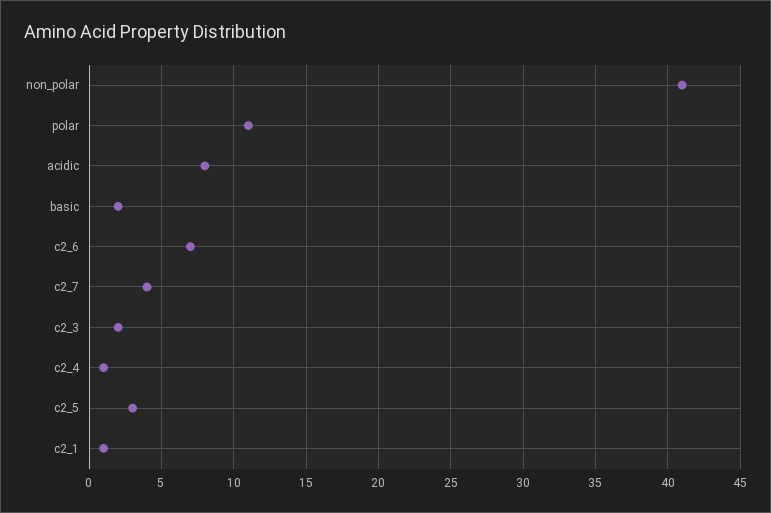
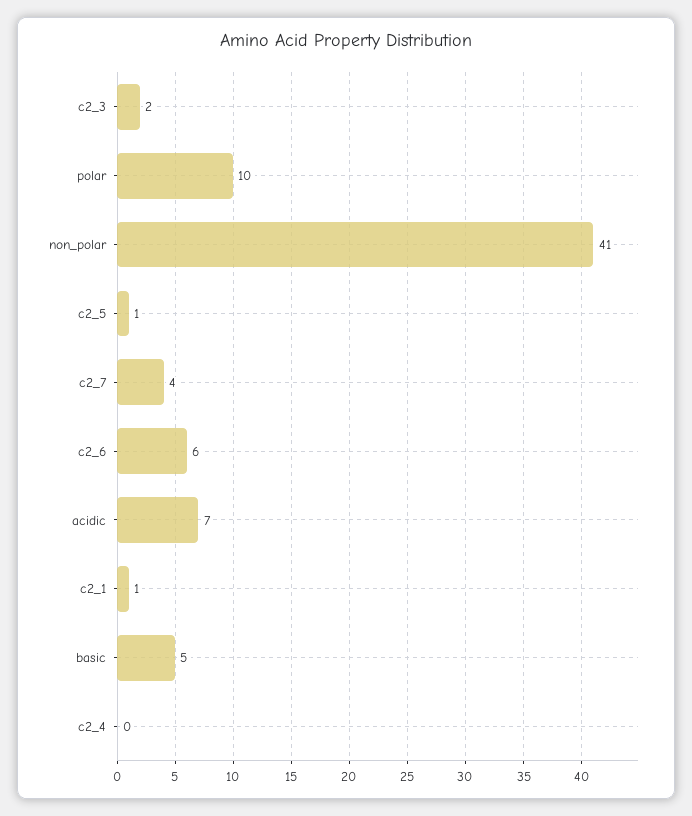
polar: 11 -> 10
acidic: 8 -> 7
basic: 2 -> 5
c2_6: 7 -> 6
c2_4: 1 -> 0
c2_5: 3 -> 1

